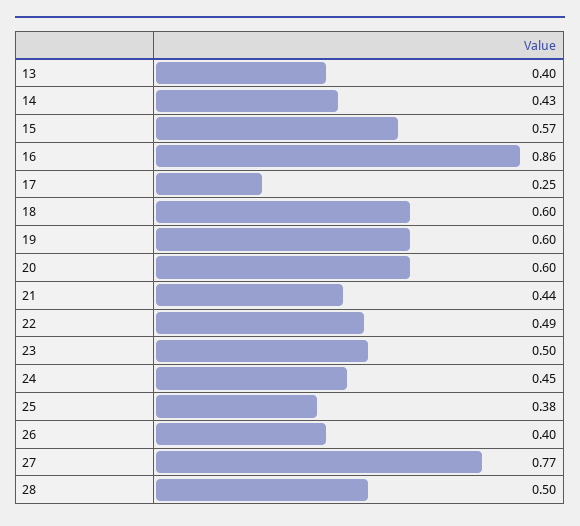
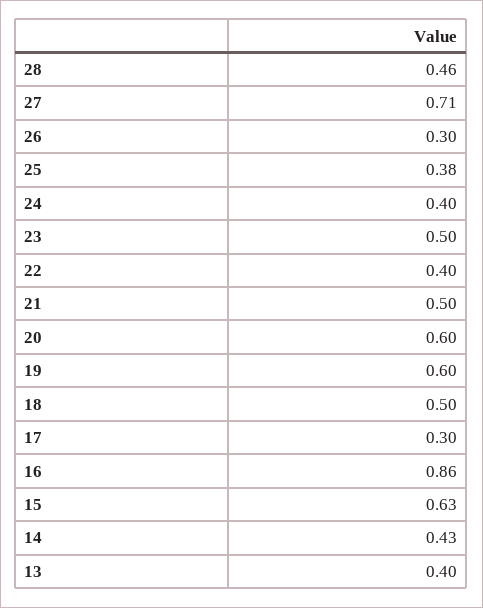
15: 0.57 -> 0.63
17: 0.25 -> 0.3
18: 0.6 -> 0.5
21: 0.44 -> 0.5
22: 0.49 -> 0.4
24: 0.45 -> 0.4
26: 0.4 -> 0.3
27: 0.77 -> 0.71
28: 0.5 -> 0.46

